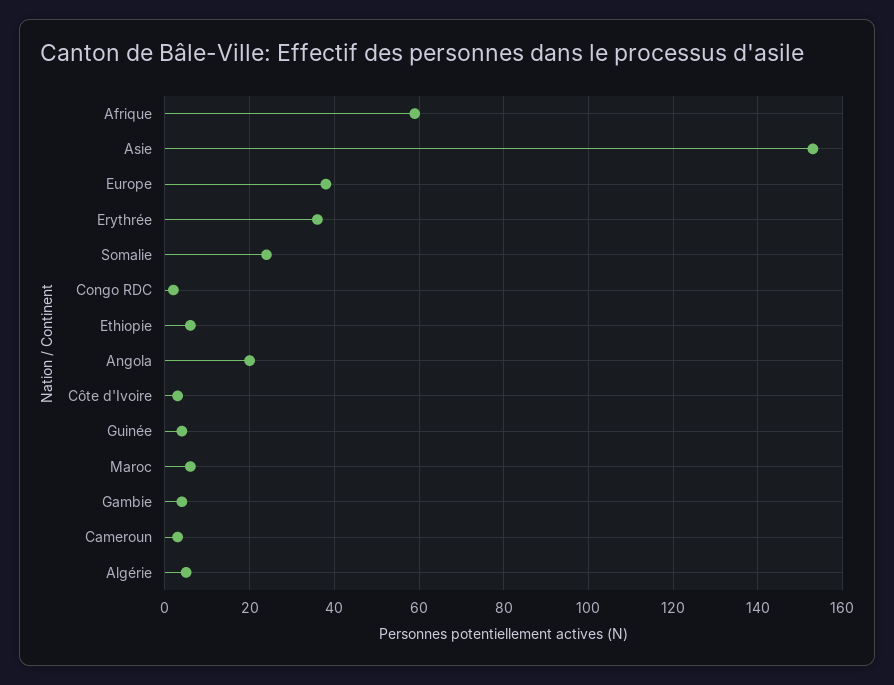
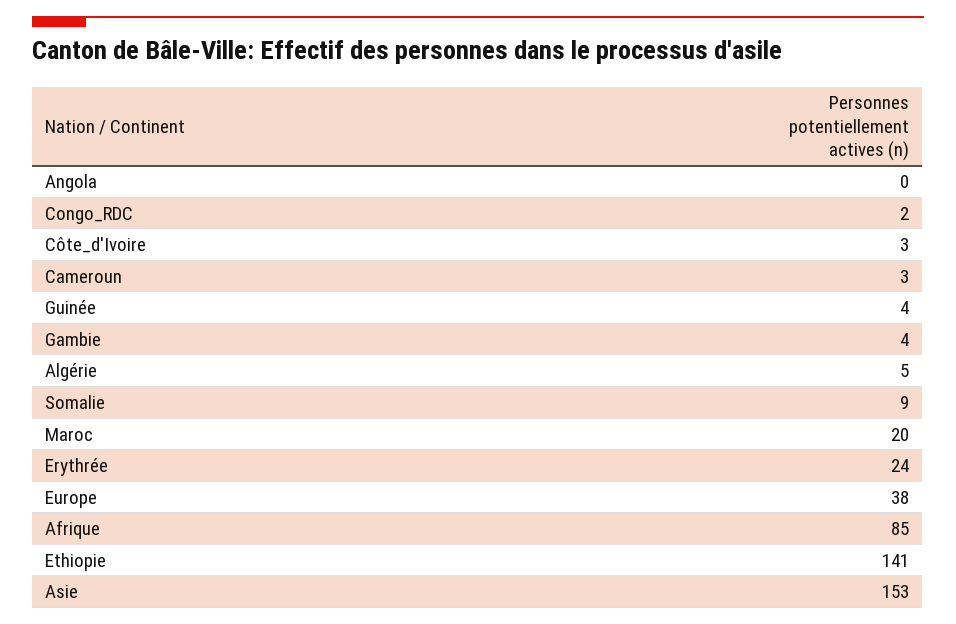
Afrique: 60 -> 85
Erythrée: 35 -> 24
Somalie: 25 -> 9
Ethiopie: 5 -> 141
Angola: 20 -> 0
Maroc: 5 -> 20

